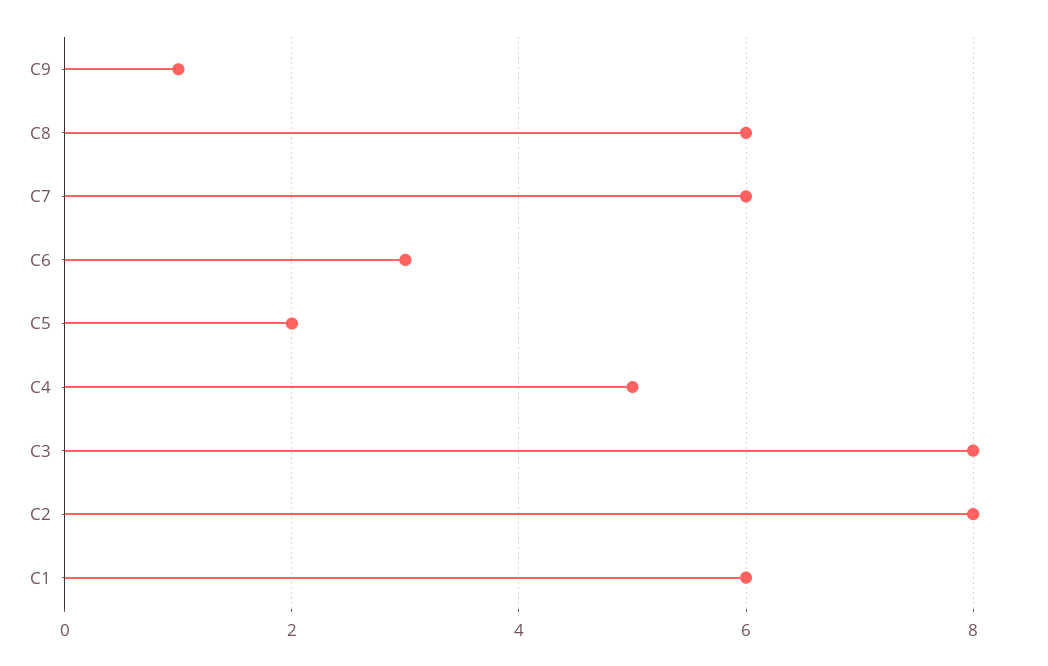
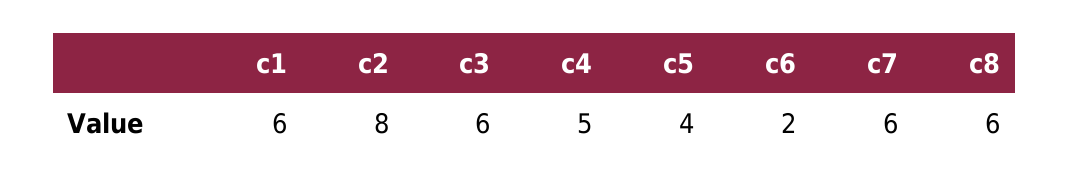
C9: 1 -> none
C6: 3 -> 2
C5: 2 -> 4
C3: 8 -> 6

